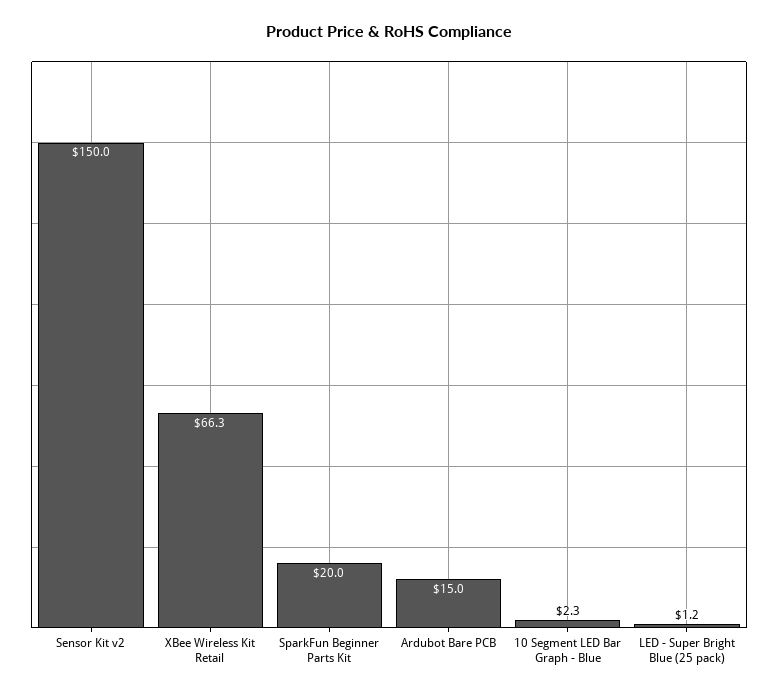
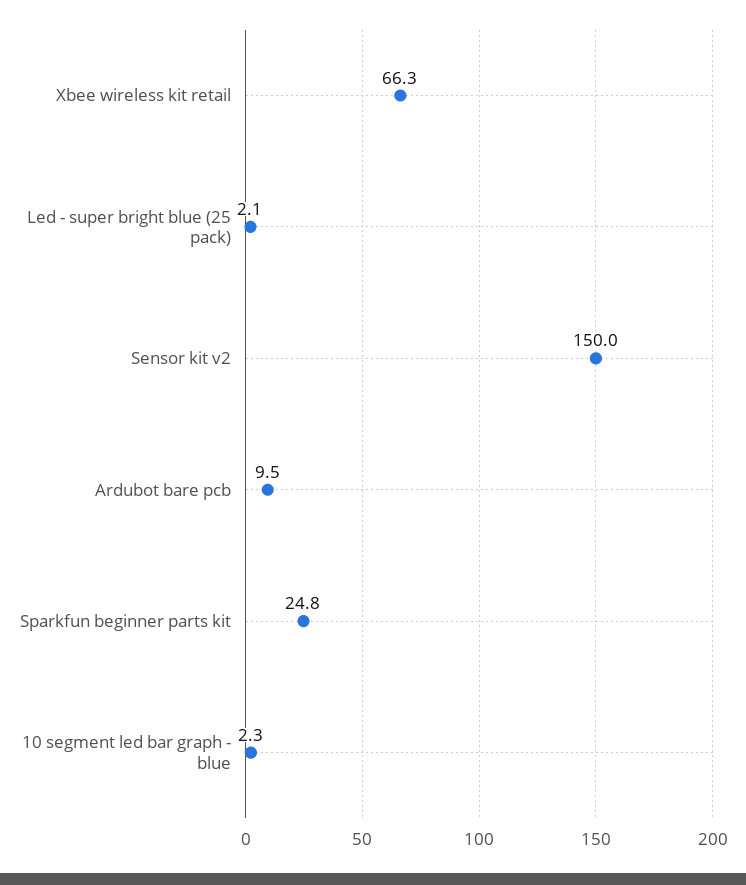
SparkFun Beginner Parts Kit: 20 -> 24.8
Ardubot Bare PCB: 15 -> 9.5
LED - Super Bright Blue (25 pack): 1.2 -> 2.1

